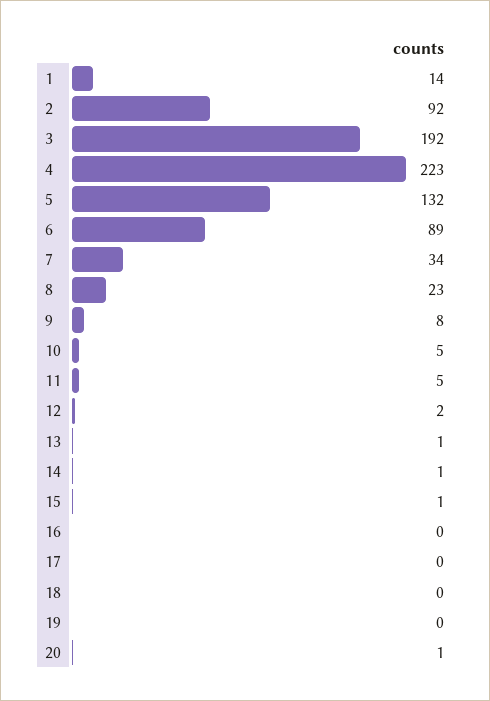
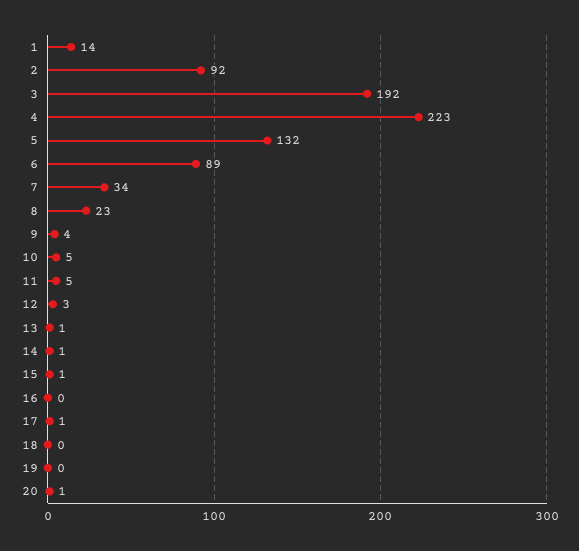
9: 8 -> 4
12: 2 -> 3
17: 0 -> 1

